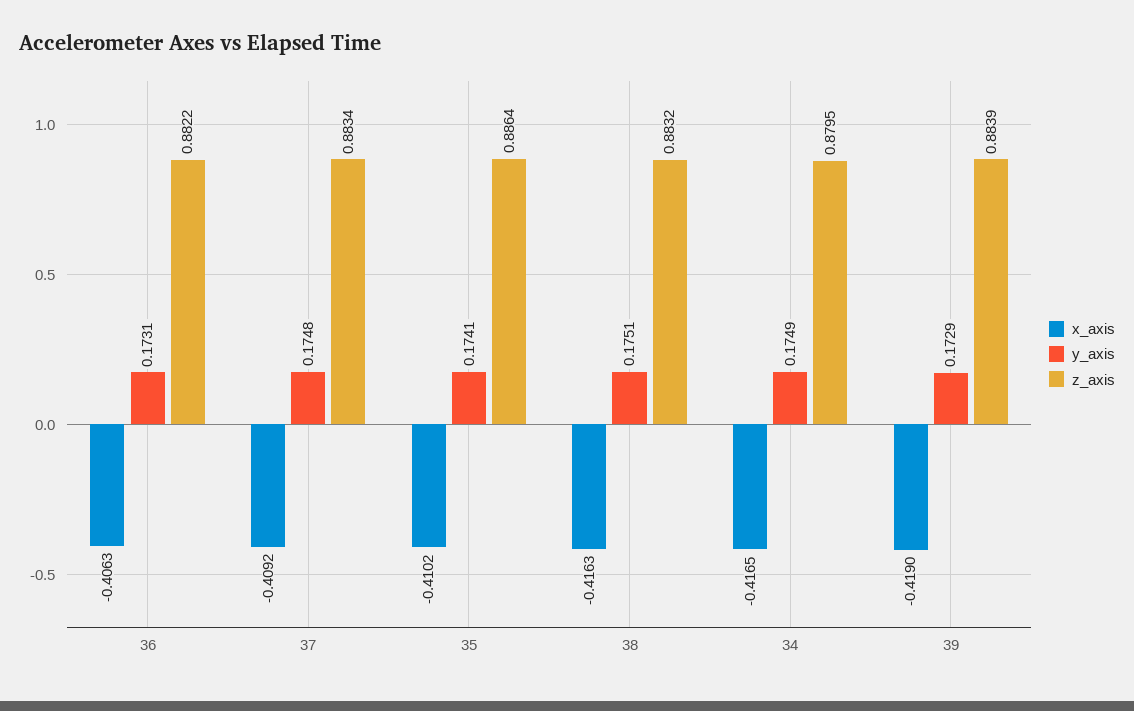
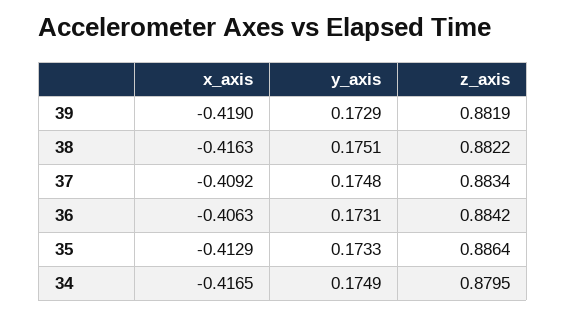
z_axis, 36: 0.8822 -> 0.8842
x_axis, 35: -0.4102 -> -0.4129
y_axis, 35: 0.1741 -> 0.1733
z_axis, 38: 0.8832 -> 0.8822
z_axis, 39: 0.8839 -> 0.8819

